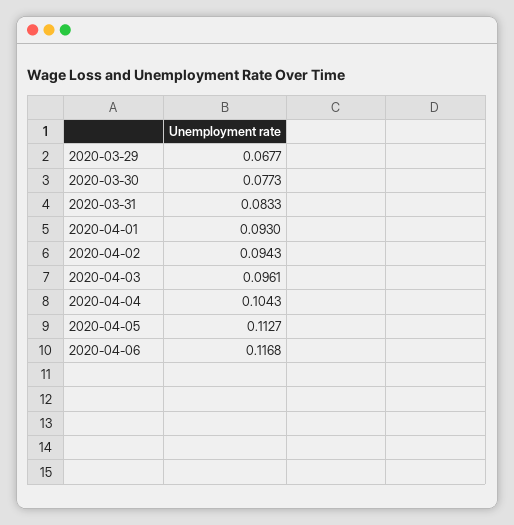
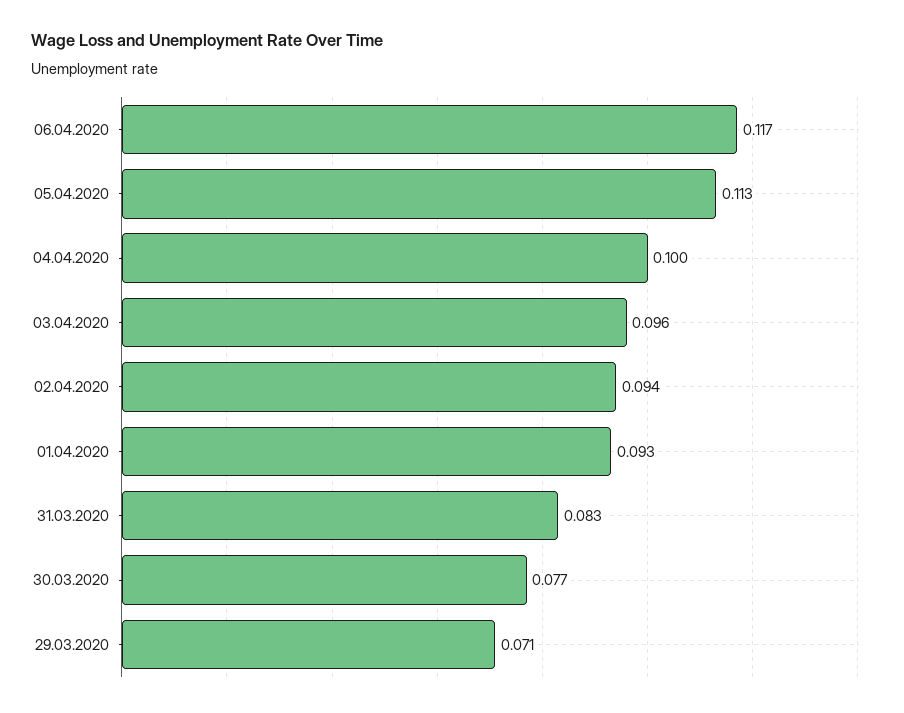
2020-03-29: 0.0677 -> 0.071
2020-04-04: 0.1043 -> 0.1

